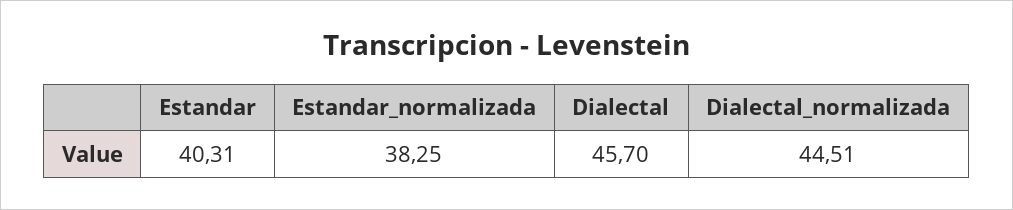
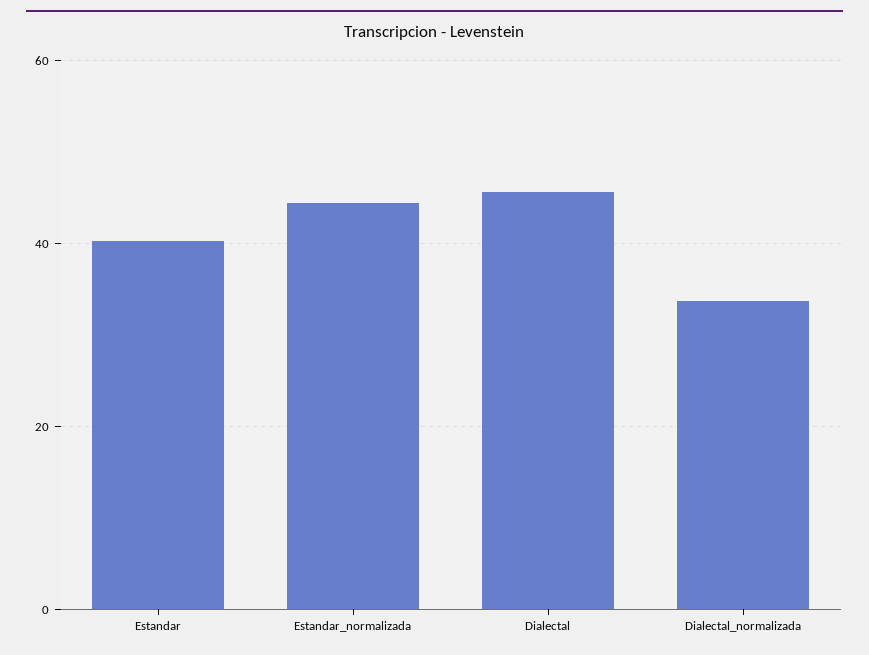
Estandar_normalizada: 38.25 -> 44
Dialectal_normalizada: 44.51 -> 34

